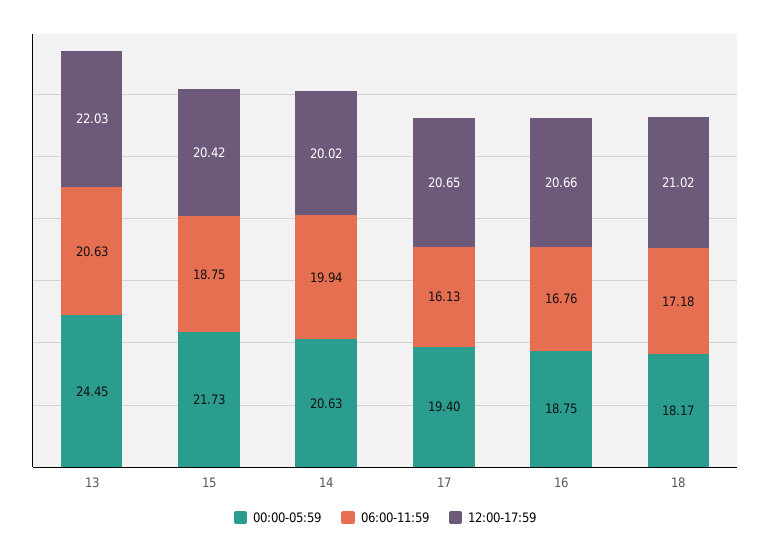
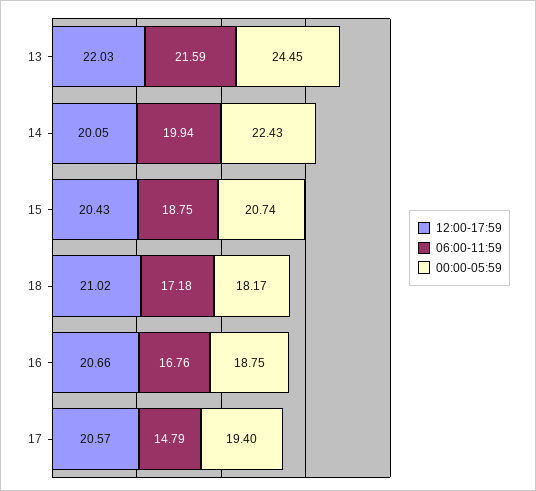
06:00-11:59, 13: 20.63 -> 21.59
00:00-05:59, 15: 21.73 -> 20.74
12:00-17:59, 15: 20.42 -> 20.43
00:00-05:59, 14: 20.63 -> 22.43
12:00-17:59, 14: 20.02 -> 20.05
06:00-11:59, 17: 16.13 -> 14.79
12:00-17:59, 17: 20.65 -> 20.57

